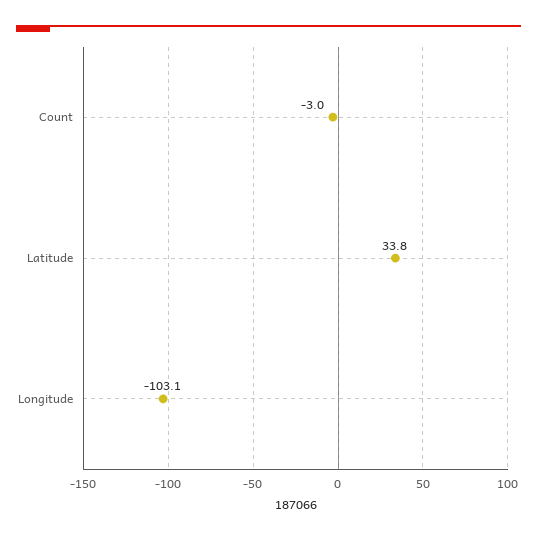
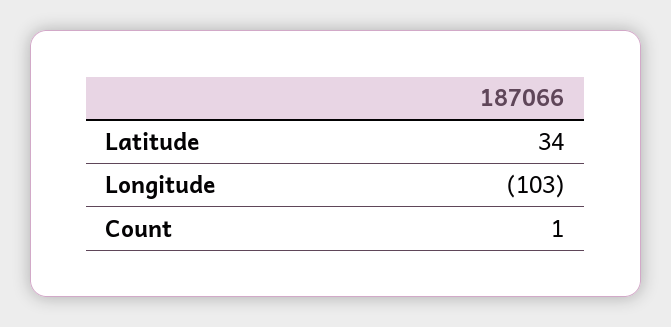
Count: -3 -> 1

